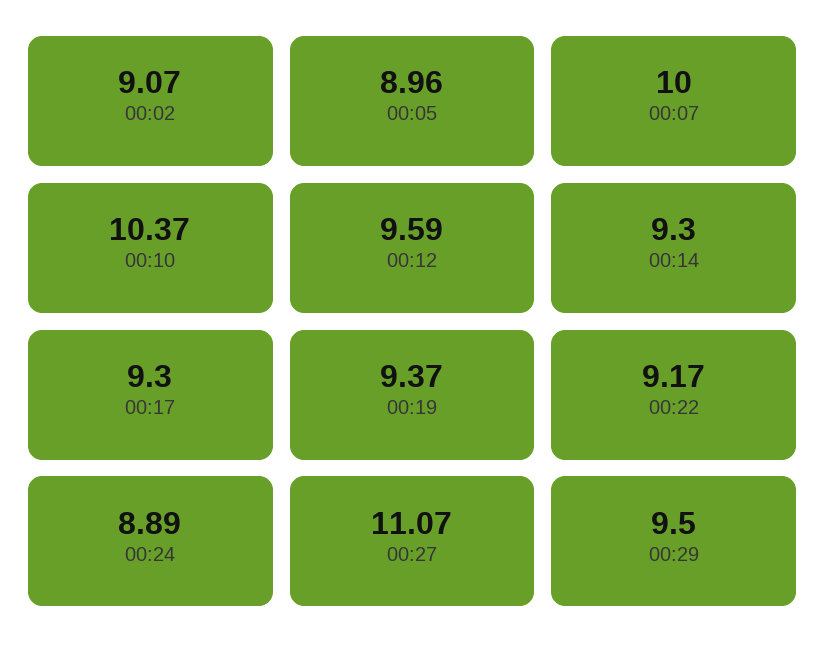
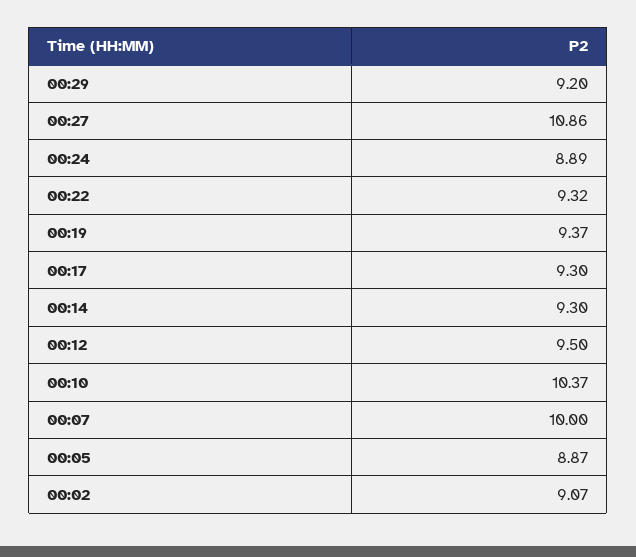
00:05: 8.96 -> 8.87
00:12: 9.59 -> 9.5
00:22: 9.17 -> 9.32
00:27: 11.07 -> 10.86
00:29: 9.5 -> 9.2

